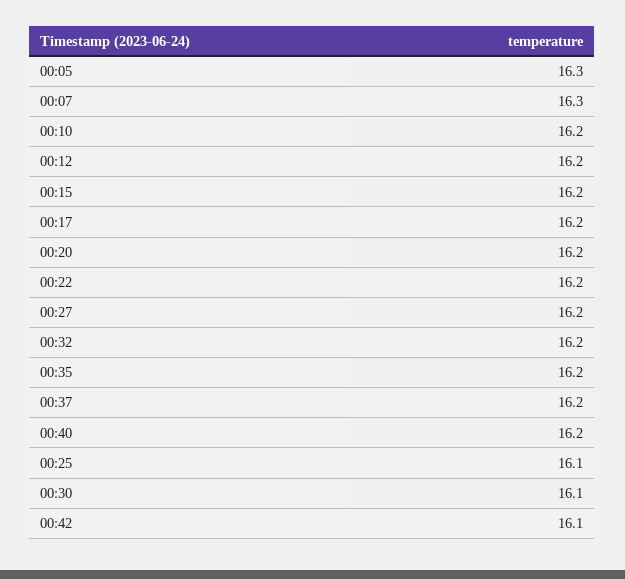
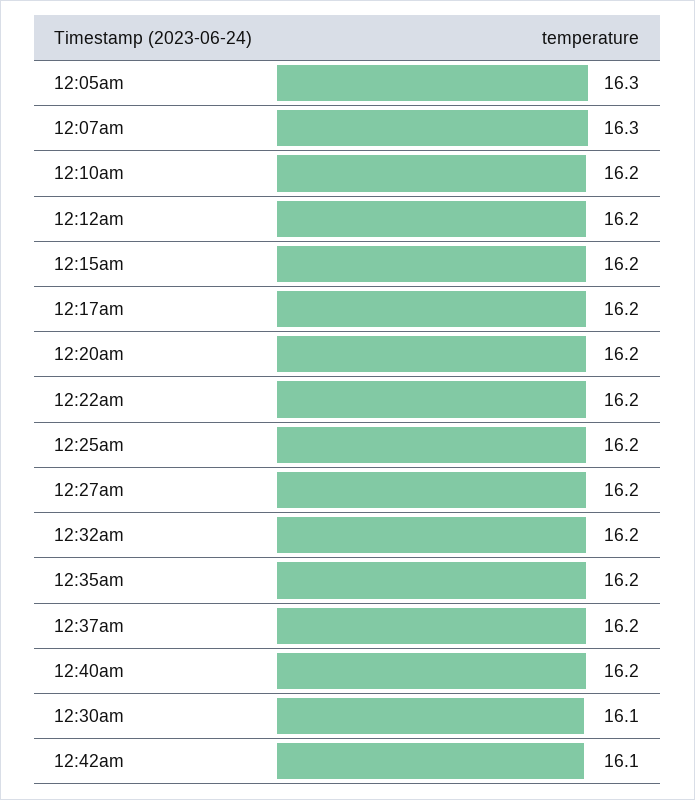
00:25: 16.1 -> 16.2

